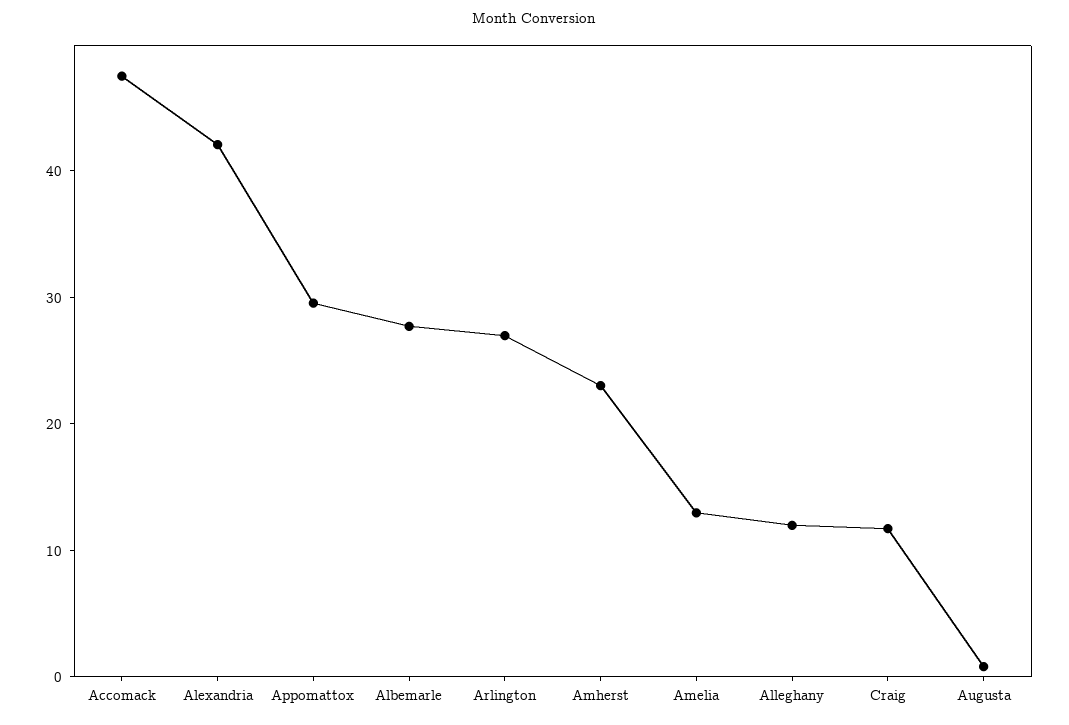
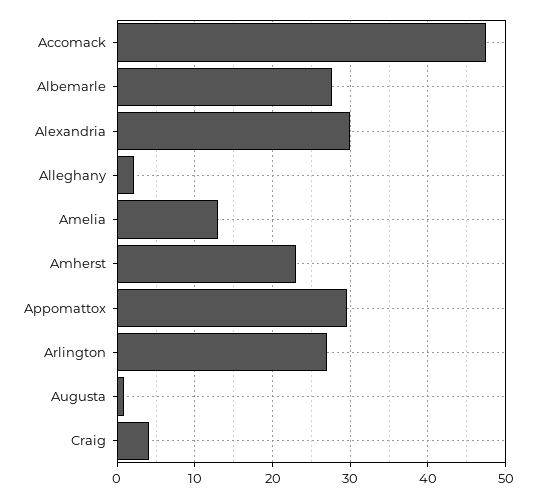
Alexandria: 42 -> 30
Alleghany: 12 -> 2
Craig: 12 -> 4

